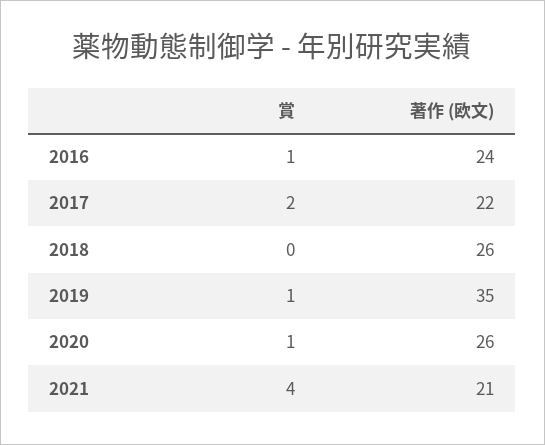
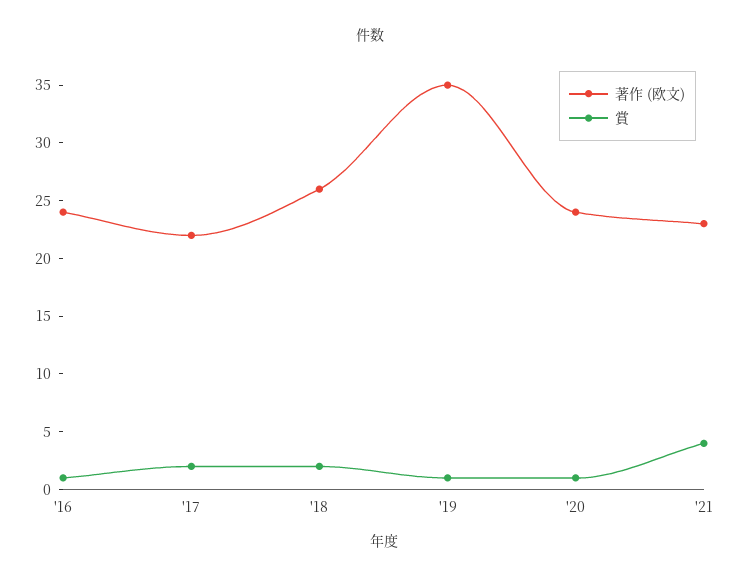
賞, 2018: 0 -> 2
著作 (欧文), 2020: 26 -> 24
著作 (欧文), 2021: 21 -> 23

